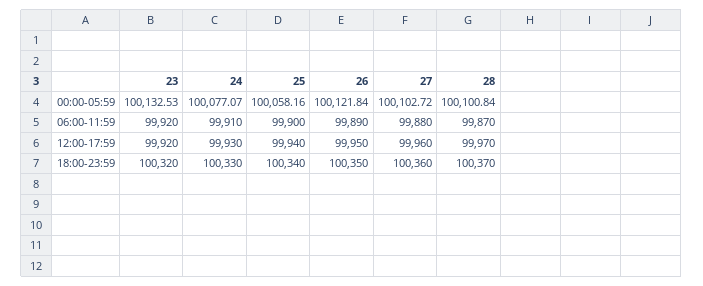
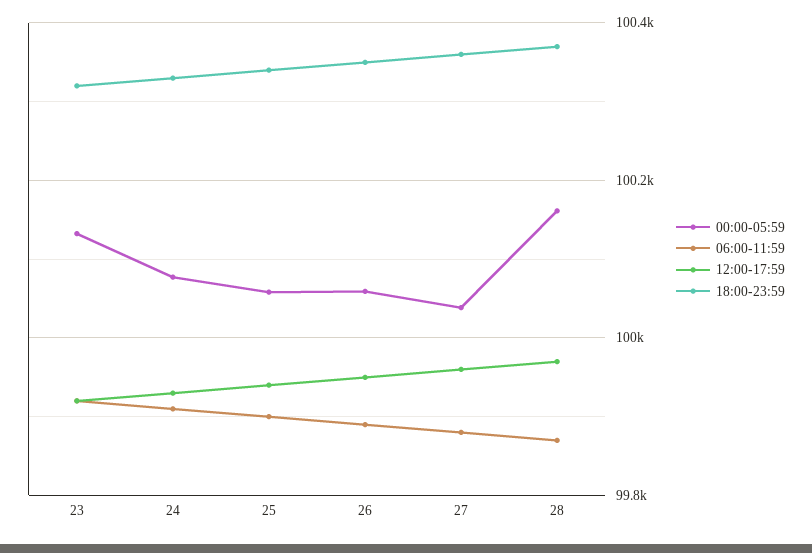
00:00-05:59, 26: 100121.84 -> 100060
00:00-05:59, 27: 100102.72 -> 100040
00:00-05:59, 28: 100100.84 -> 100160

